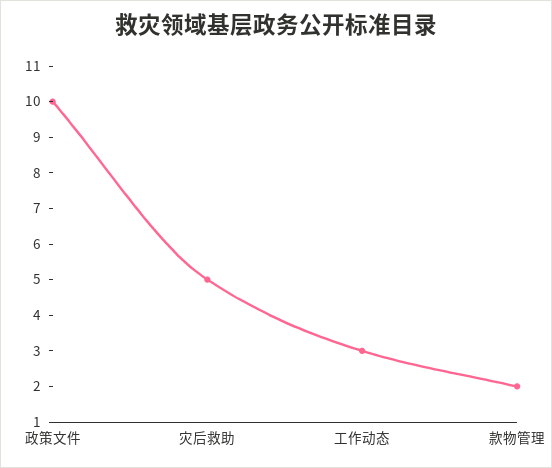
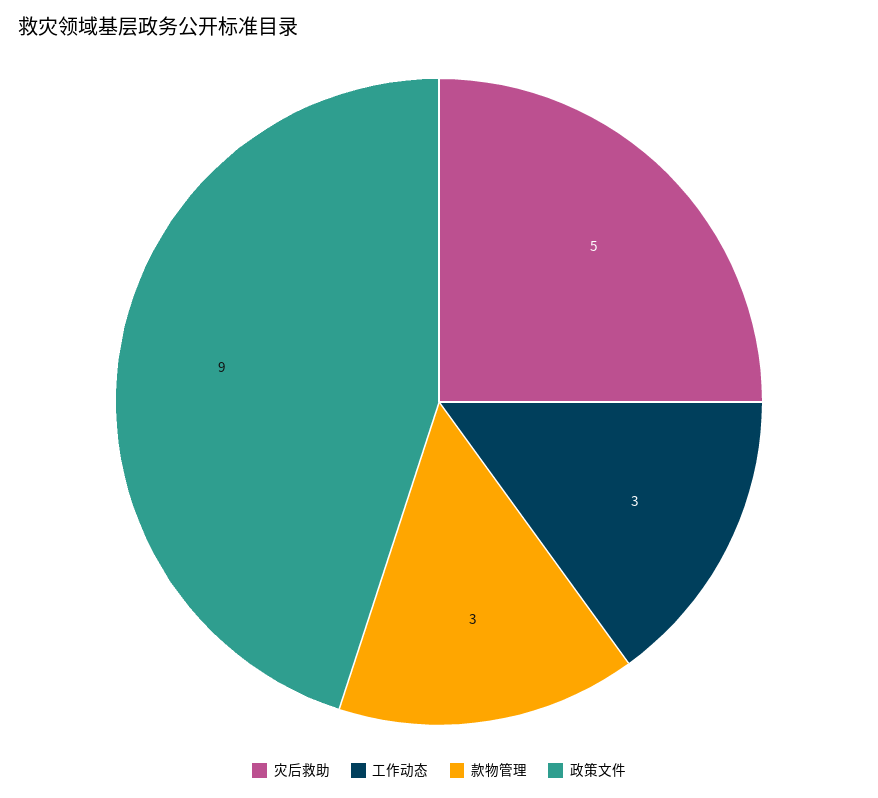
政策文件: 10 -> 9
款物管理: 2 -> 3

